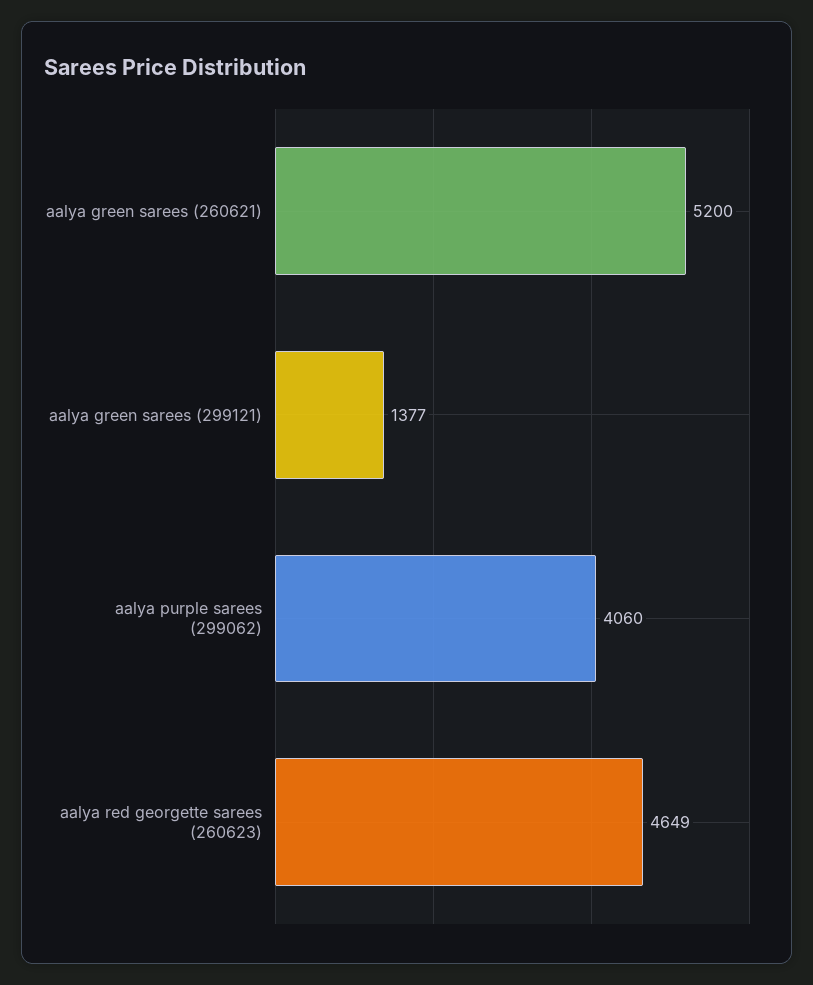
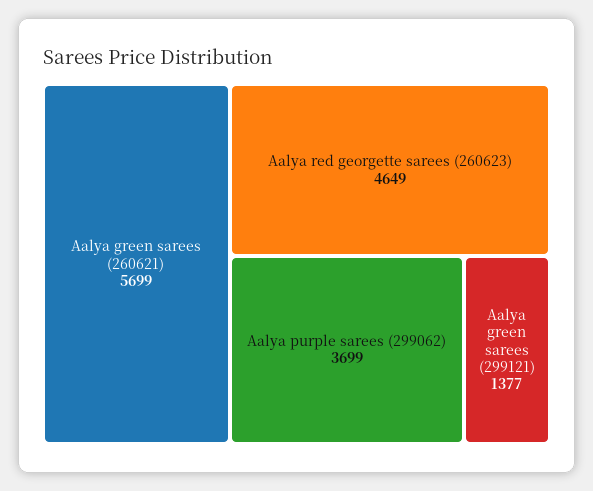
aalya green sarees (260621): 5200 -> 5699
aalya purple sarees (299062): 4060 -> 3699

